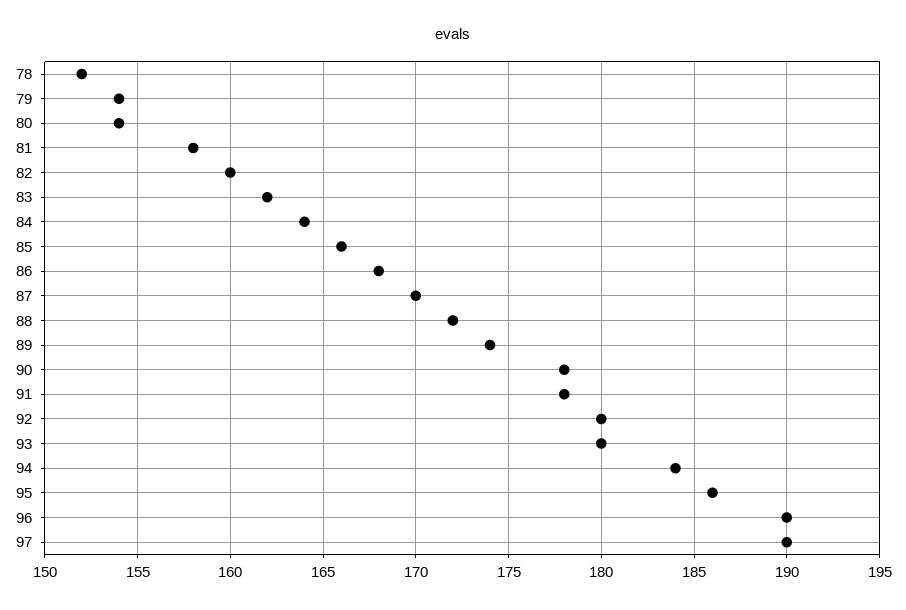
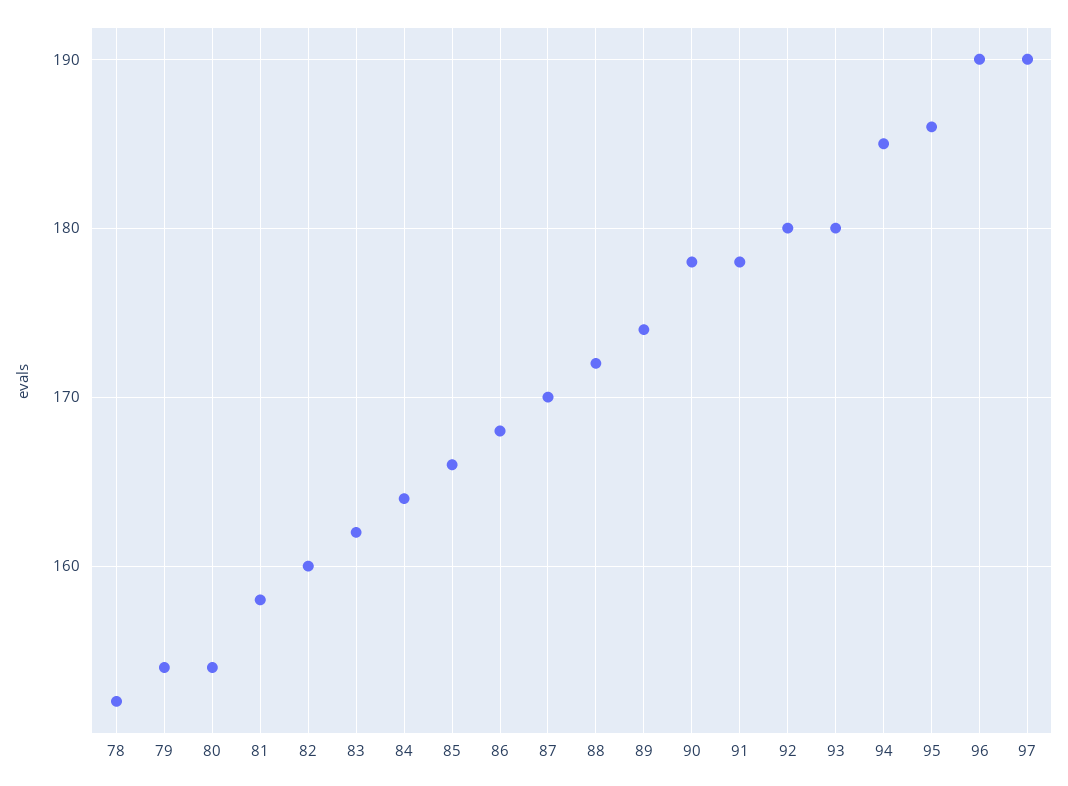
94: 184 -> 185

